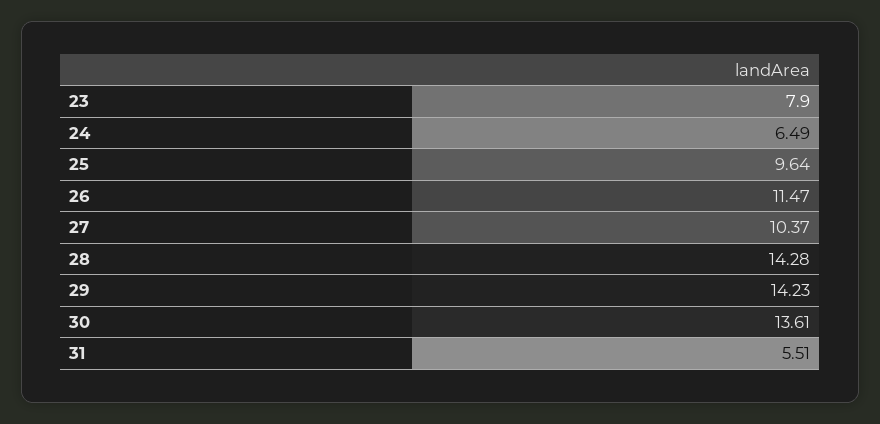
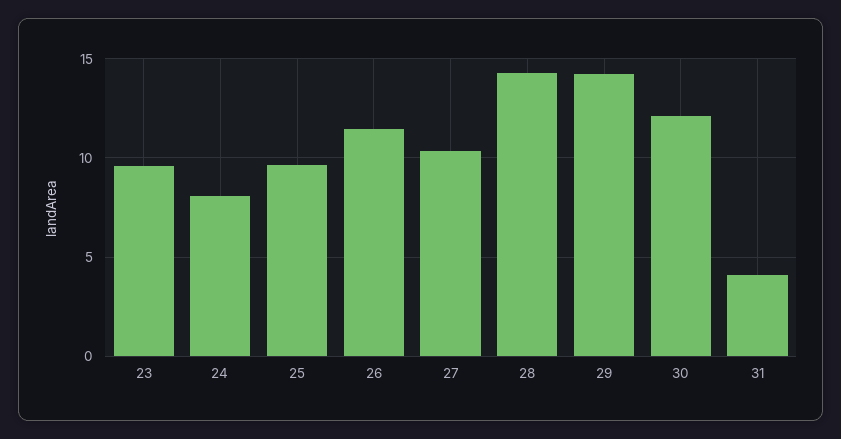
23: 7.9 -> 9.5
24: 6.49 -> 8
30: 13.61 -> 12
31: 5.51 -> 4

